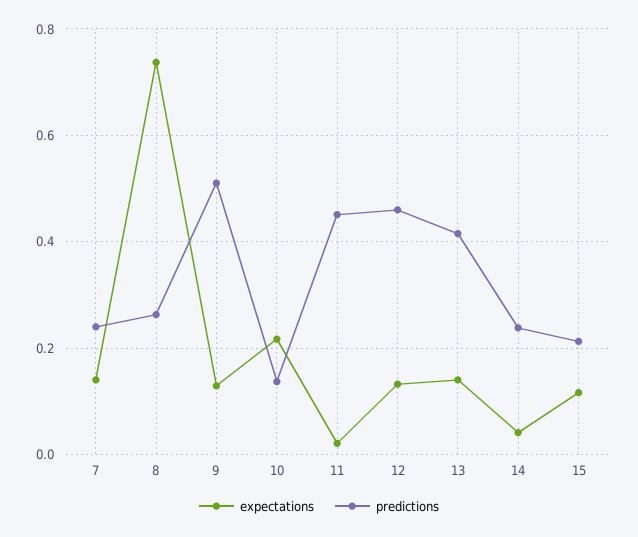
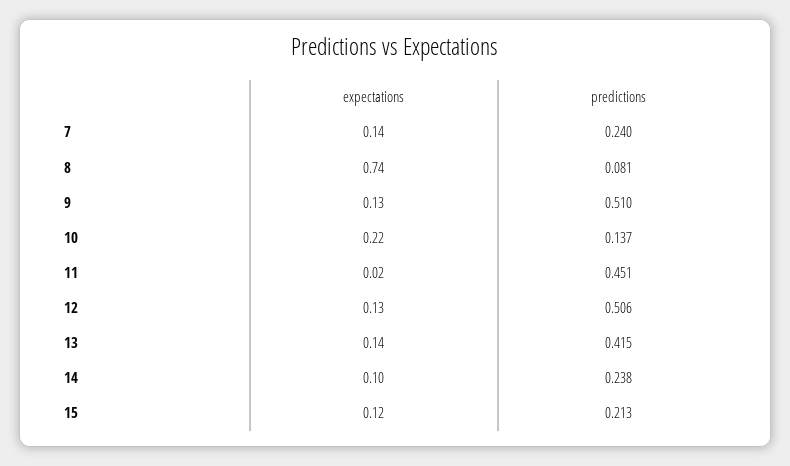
predictions, 8: 0.26 -> 0.081
predictions, 12: 0.46 -> 0.506
expectations, 14: 0.04 -> 0.1

